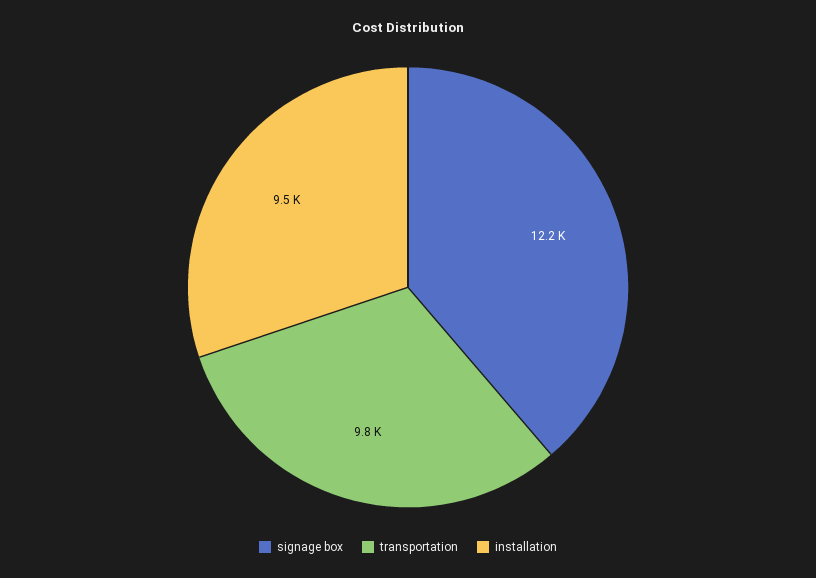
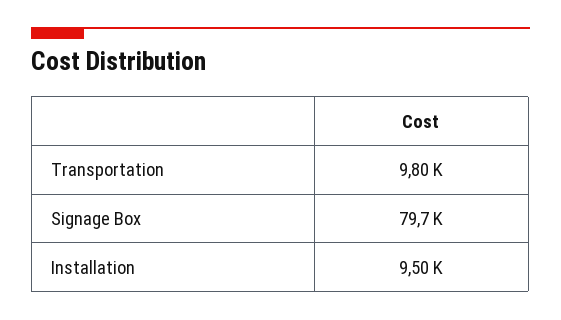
signage box: 12200 -> 79700

